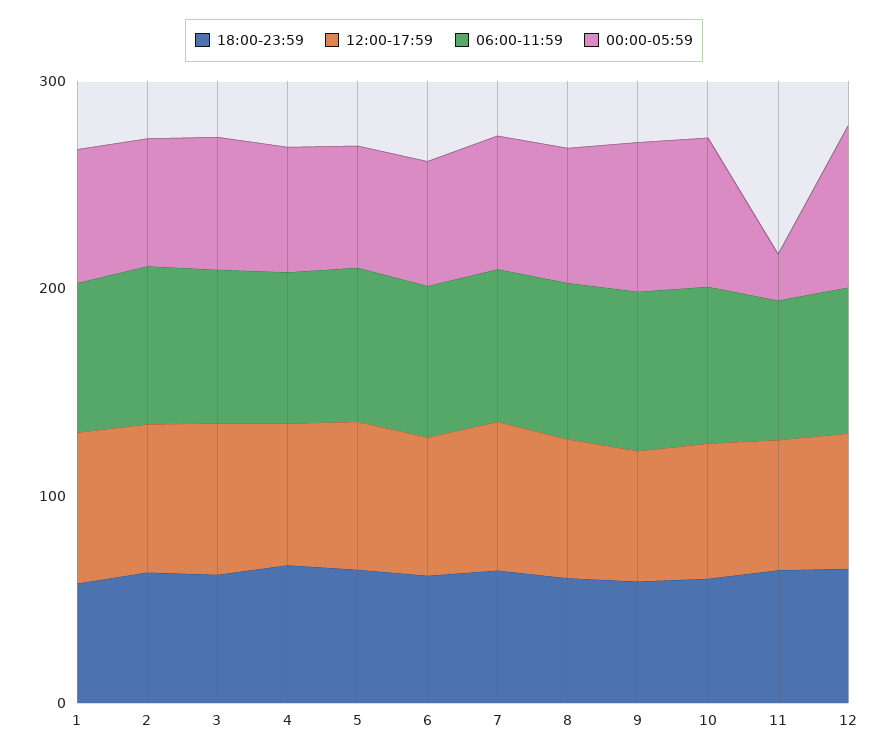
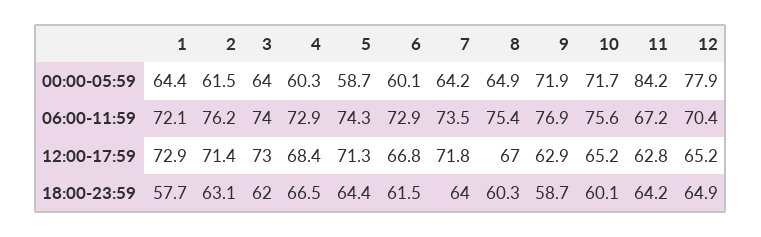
00:00-05:59, 11: 20 -> 84.2

